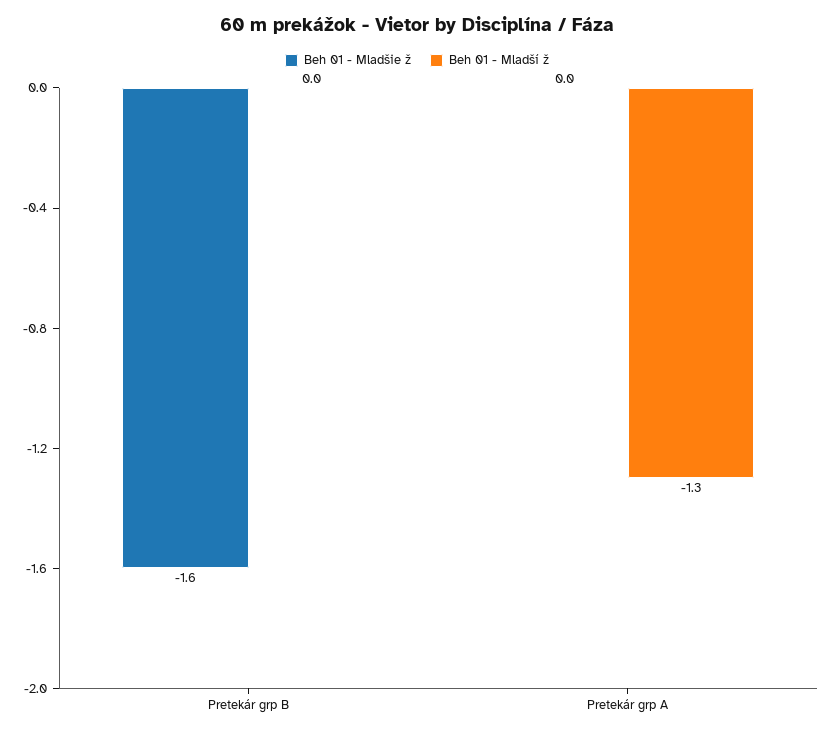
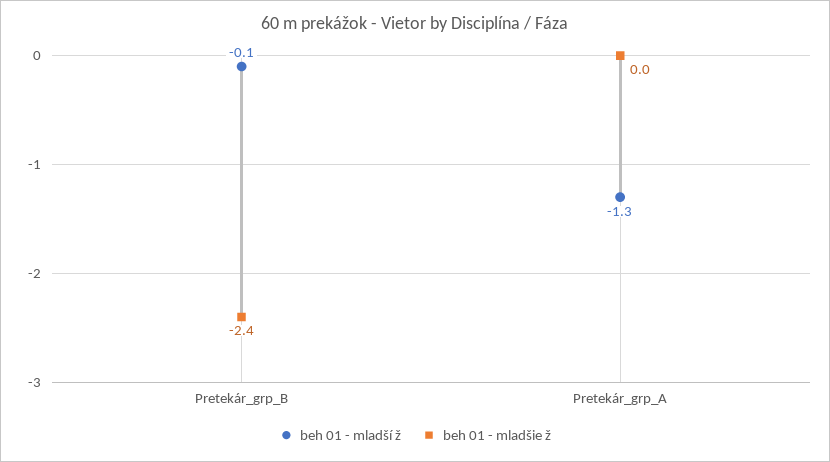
Beh 01 - Mladšie ž, Pretekár grp B: -1.6 -> -2.4
Beh 01 - Mladší ž, Pretekár grp B: 0 -> -0.1

